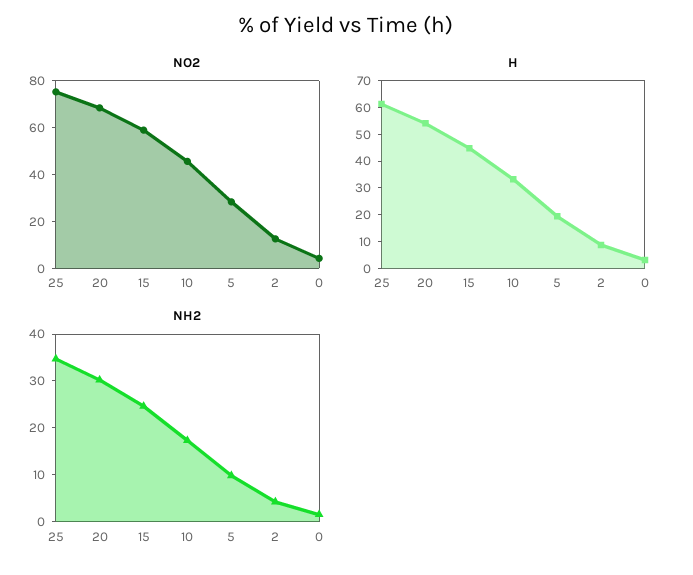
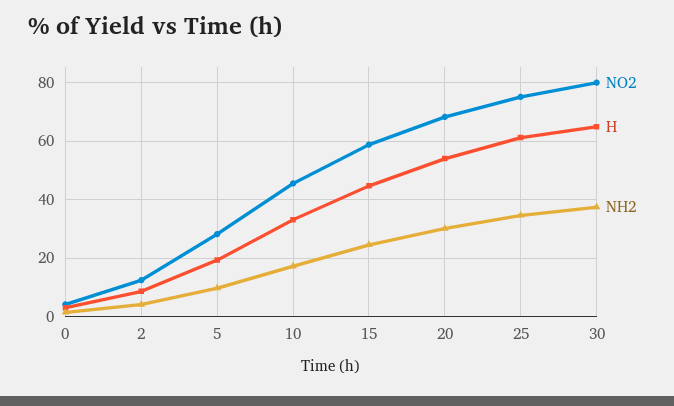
NO2, 30: none -> 80
H, 30: none -> 65
NH2, 30: none -> 37.5

